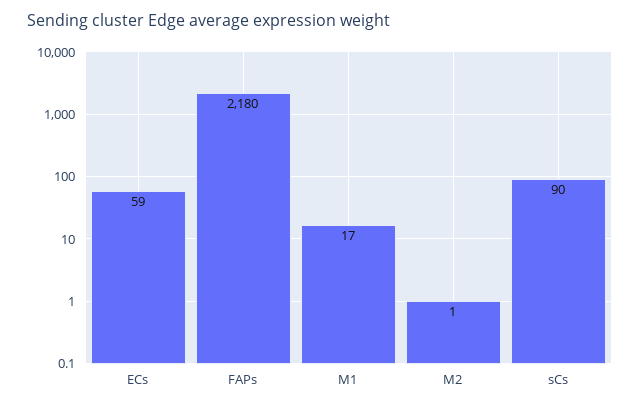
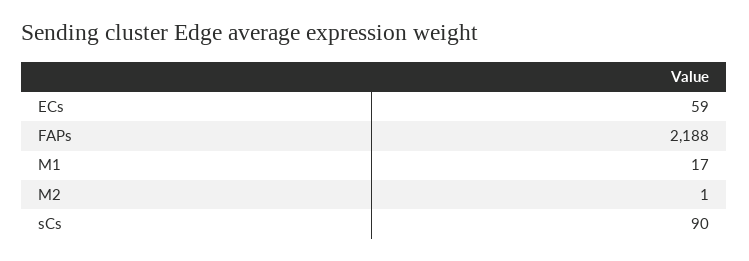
FAPs: 2180 -> 2188

